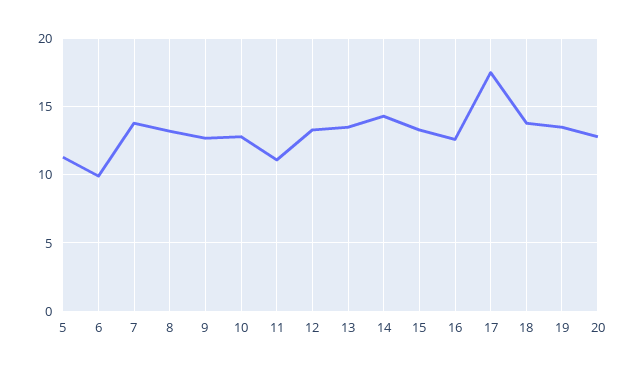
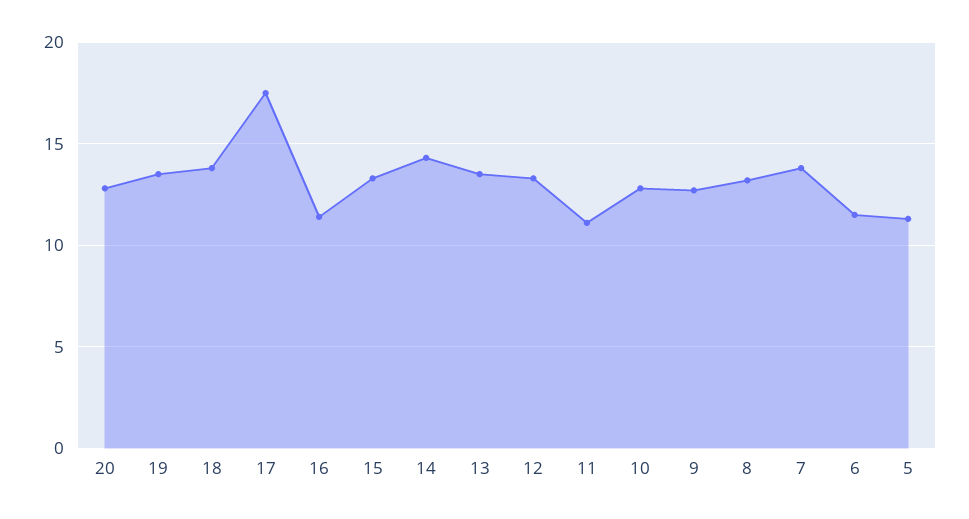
6: 10 -> 11.5
16: 12.5 -> 11.5

